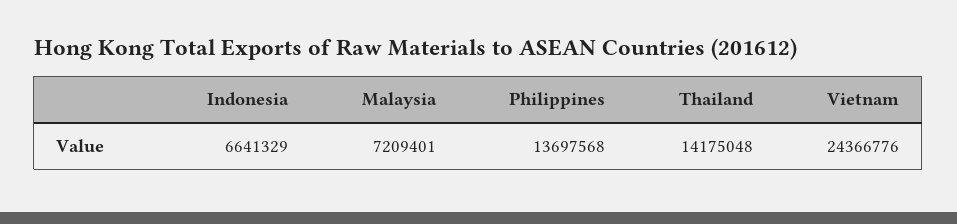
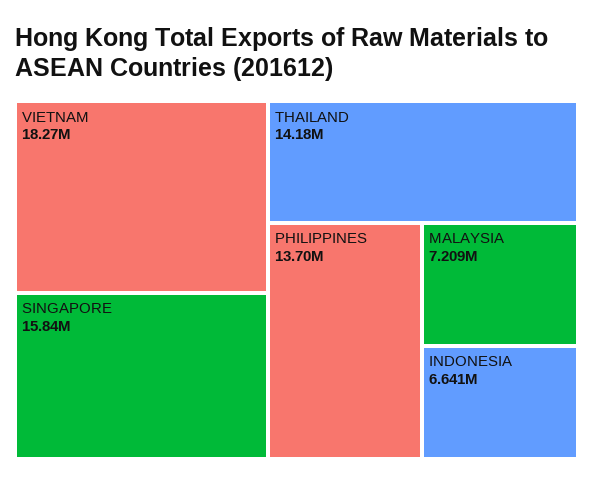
Vietnam: 24366776 -> 18270000
SINGAPORE: none -> 15840000

